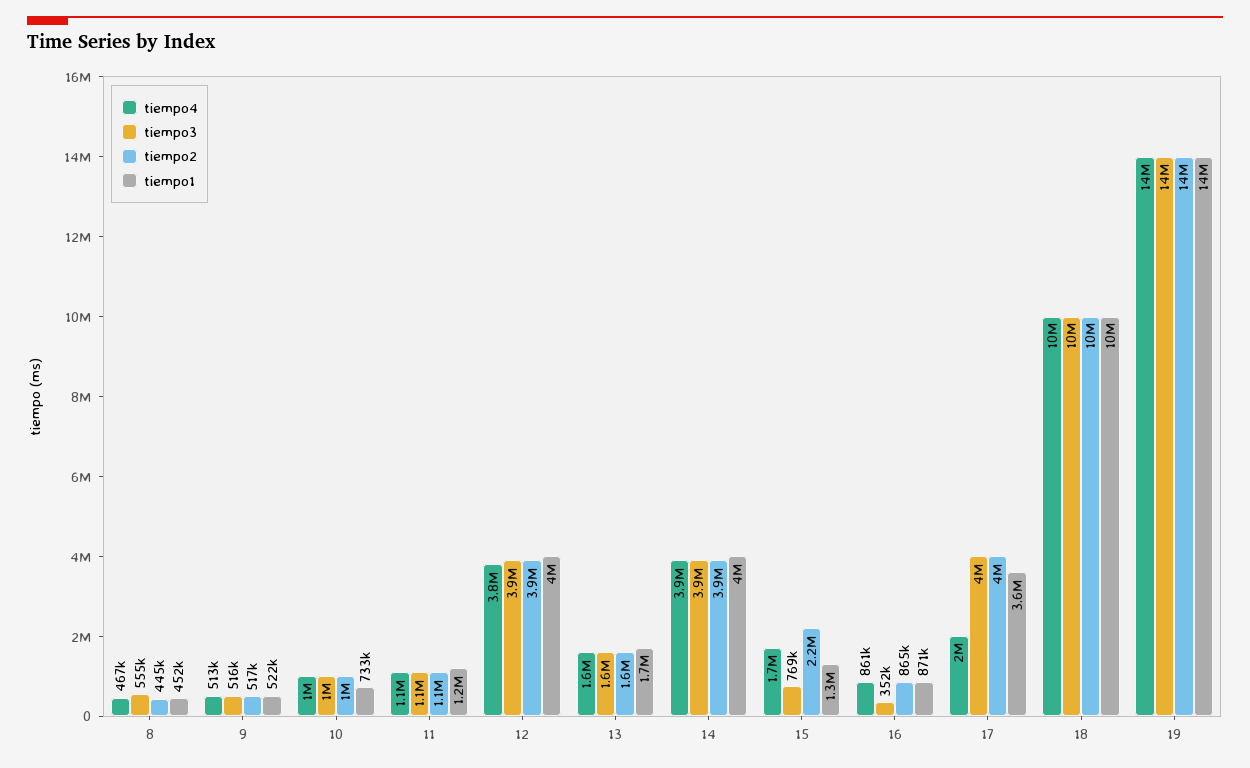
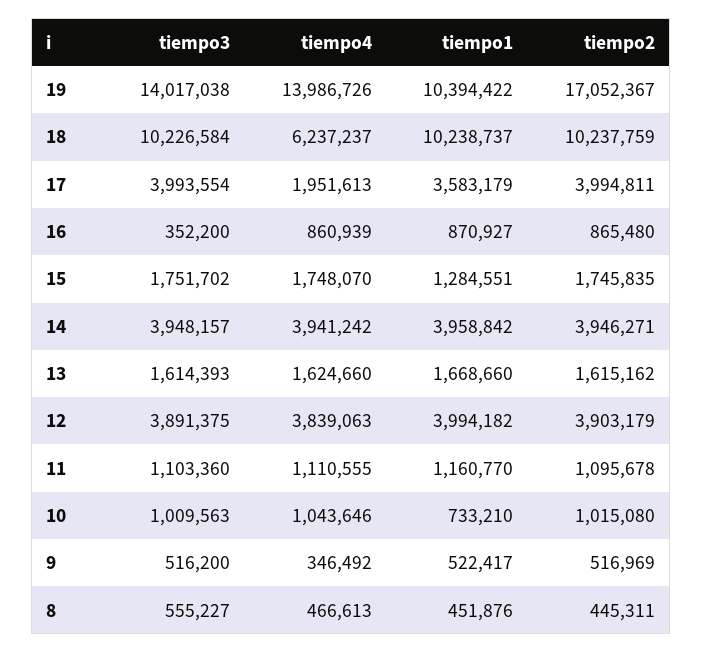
tiempo4, 9: 513000 -> 346492
tiempo3, 15: 769000 -> 1751702
tiempo2, 15: 2200000 -> 1745835
tiempo4, 18: 10000000 -> 6237237
tiempo2, 19: 14000000 -> 17052367
tiempo1, 19: 14000000 -> 10394422

